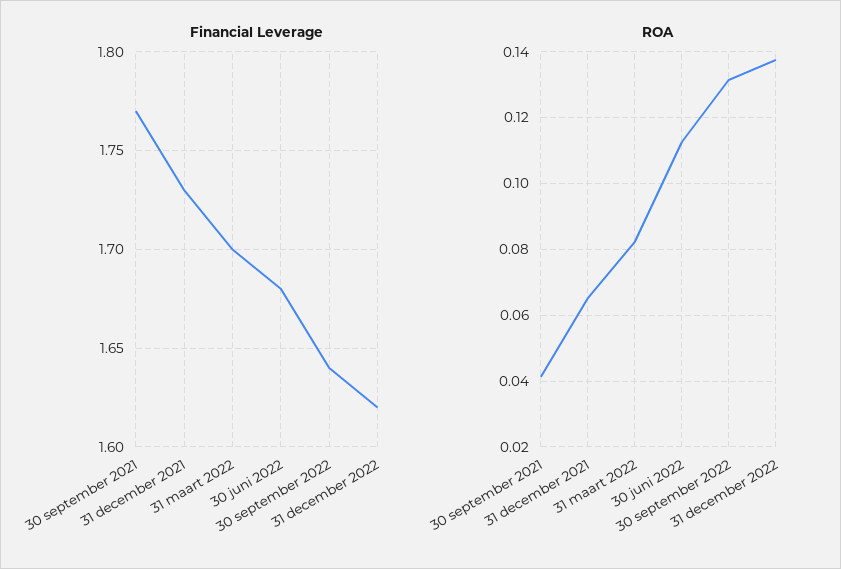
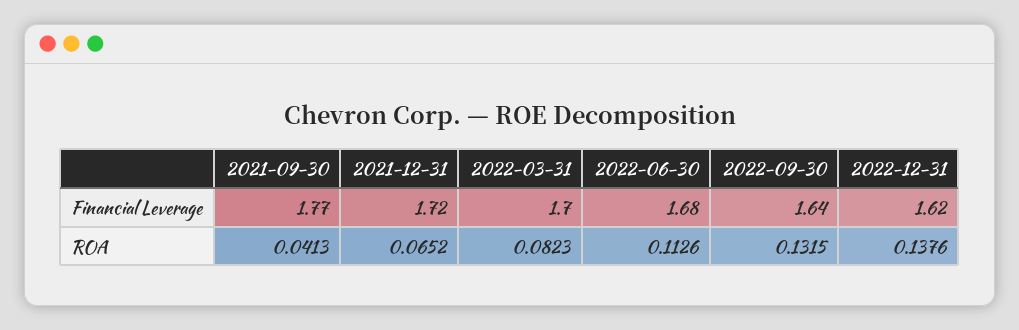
Financial Leverage, 31 december 2021: 1.73 -> 1.72

